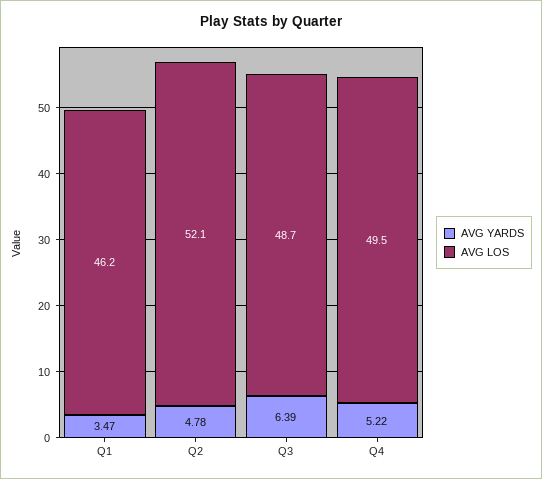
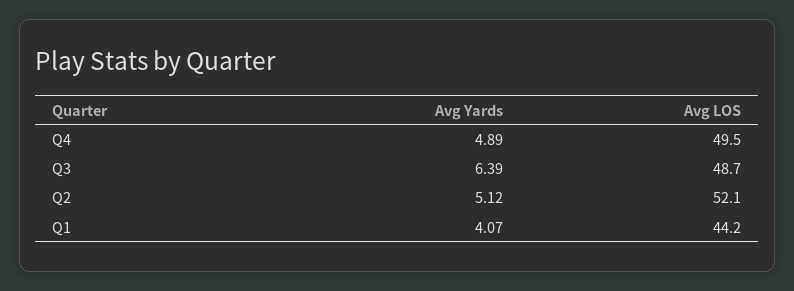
AVG YARDS, Q1: 3.47 -> 4.07
AVG LOS, Q1: 46.2 -> 44.2
AVG YARDS, Q2: 4.78 -> 5.12
AVG YARDS, Q4: 5.22 -> 4.89

